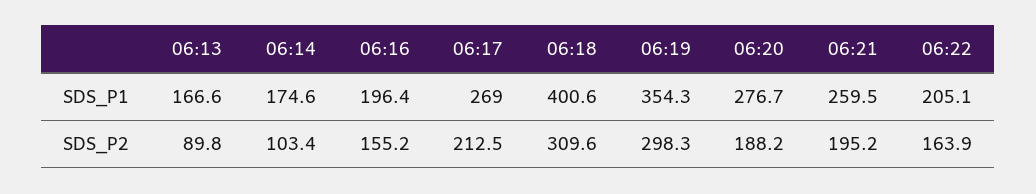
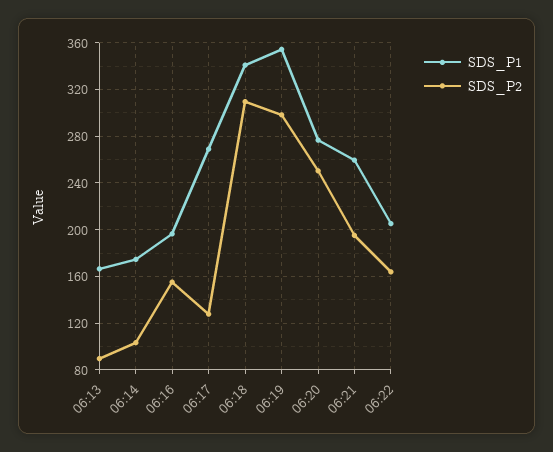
SDS_P1, 06:18: 400.6 -> 340
SDS_P2, 06:17: 212.5 -> 130
SDS_P2, 06:20: 188.2 -> 250

